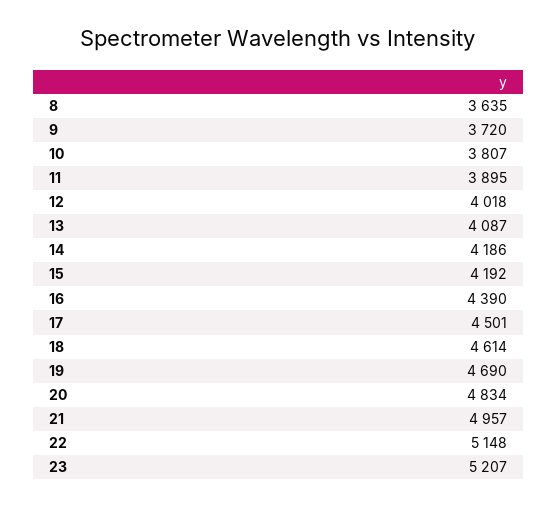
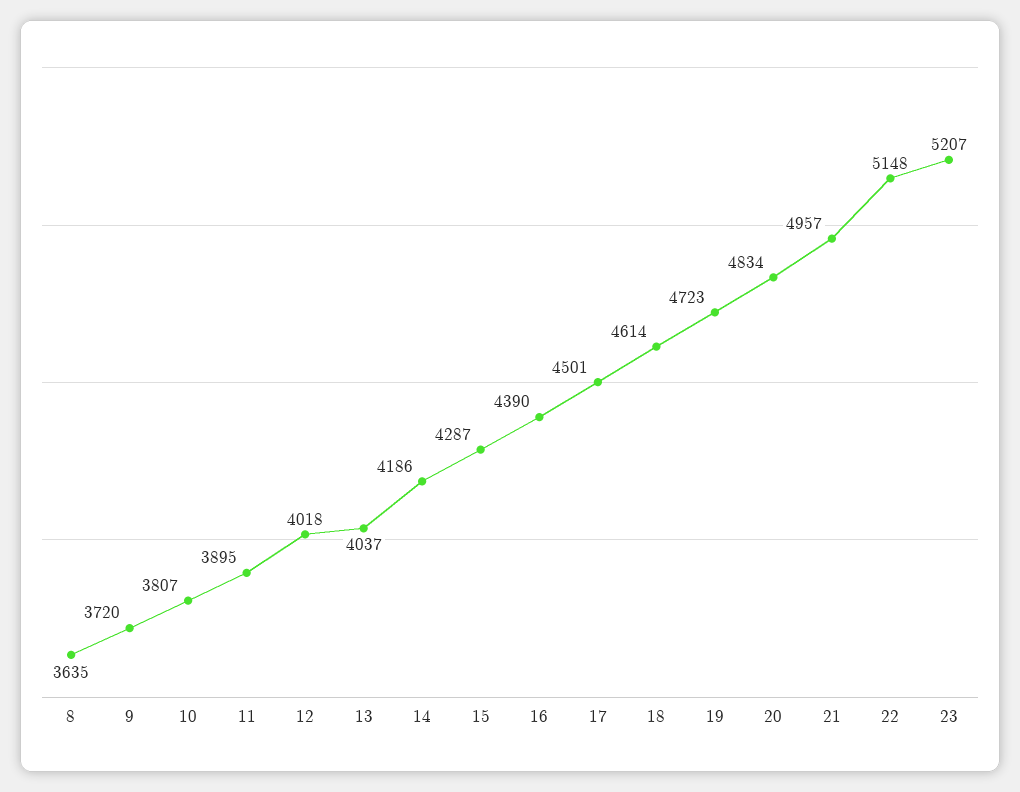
13: 4087 -> 4037
15: 4192 -> 4287
19: 4690 -> 4723

